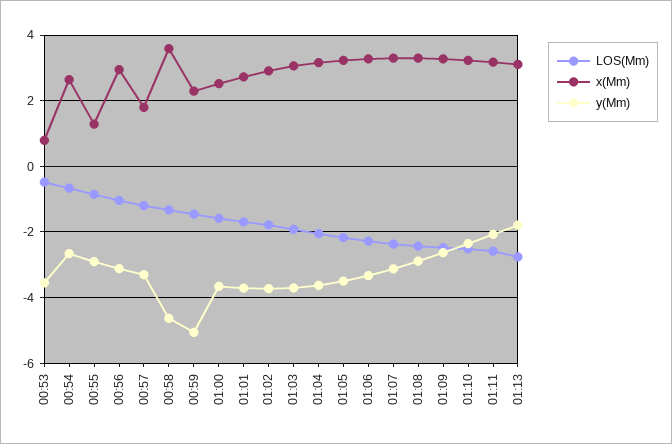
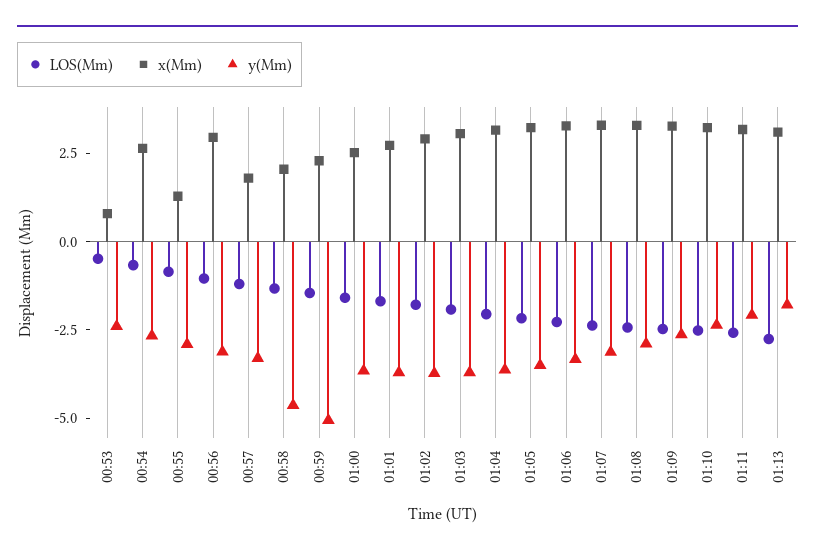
y(Mm), 00:53: -3.6 -> -2.5
x(Mm), 00:58: 3.6 -> 2

